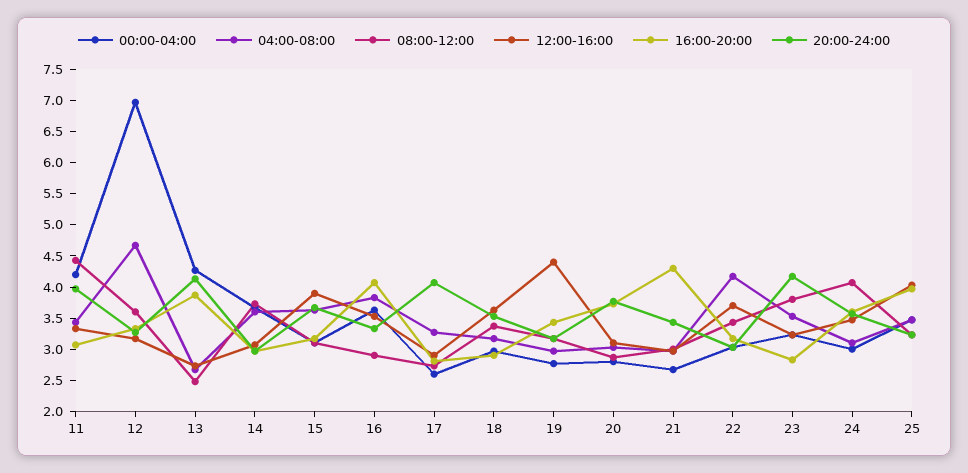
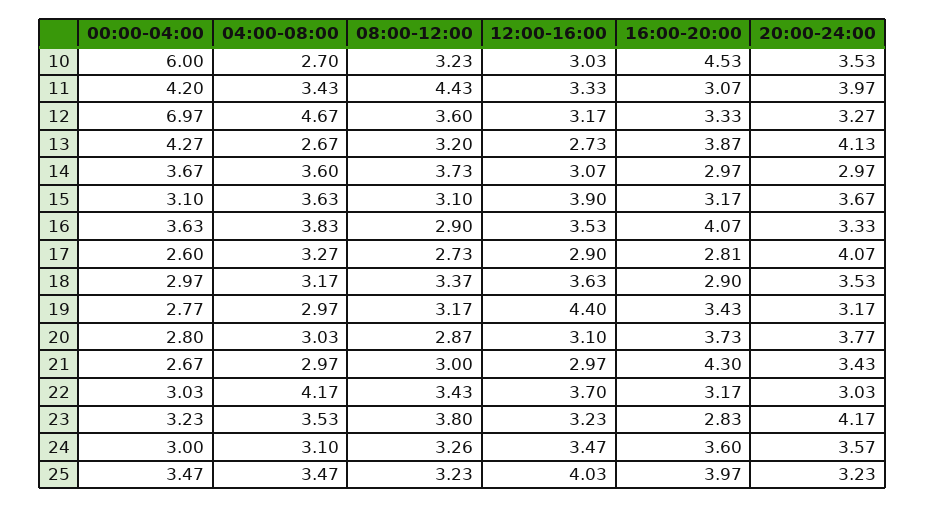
08:00-12:00, 13: 2.5 -> 3.2
08:00-12:00, 24: 4 -> 3.26
00:00-04:00, 10: none -> 6
04:00-08:00, 10: none -> 2.7
08:00-12:00, 10: none -> 3.23
12:00-16:00, 10: none -> 3.03
16:00-20:00, 10: none -> 4.53
20:00-24:00, 10: none -> 3.53

